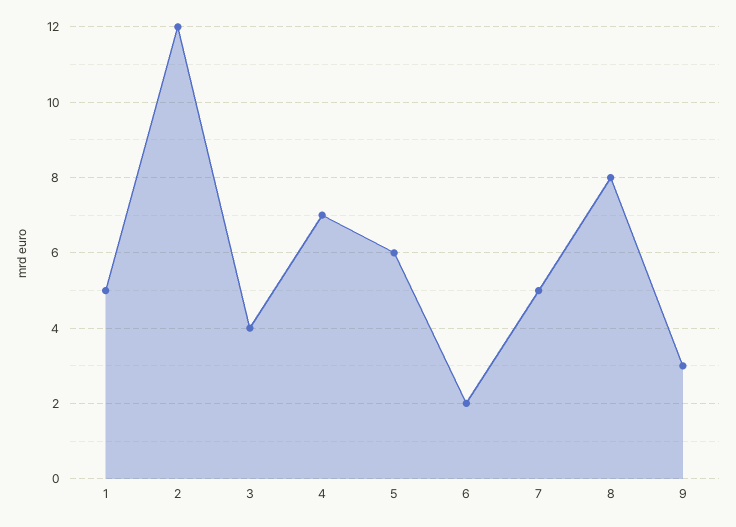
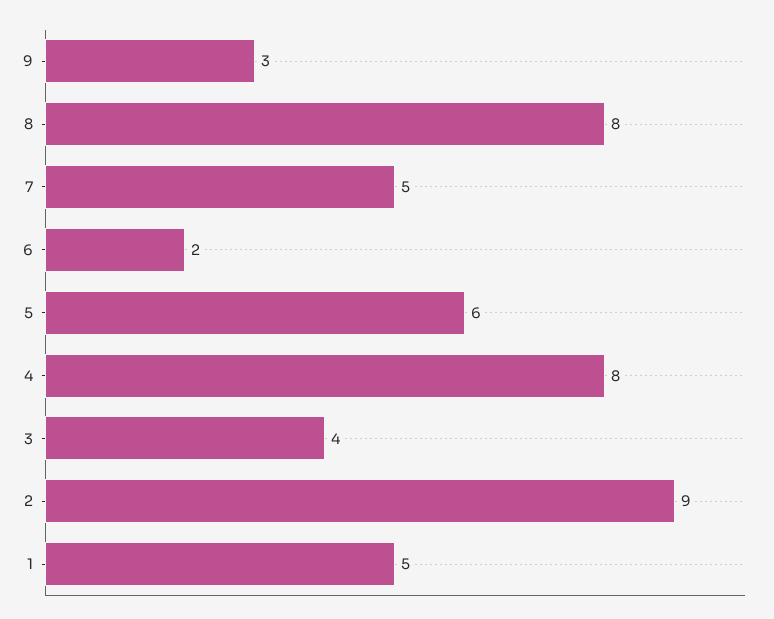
2: 12 -> 9
4: 7 -> 8

